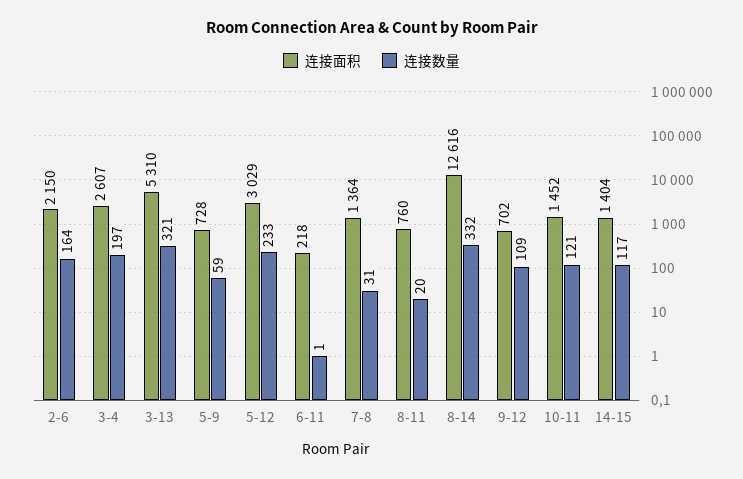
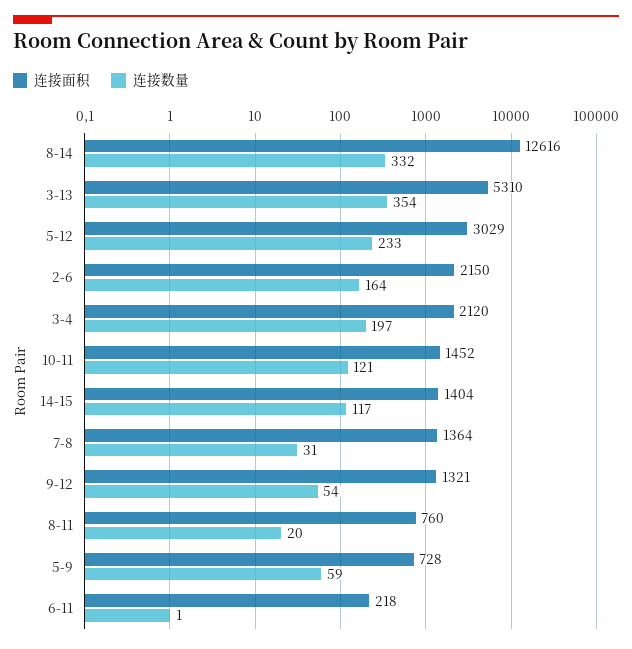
连接面积, 3-4: 2607 -> 2120
连接数量, 3-13: 321 -> 354
连接面积, 9-12: 702 -> 1321
连接数量, 9-12: 109 -> 54

